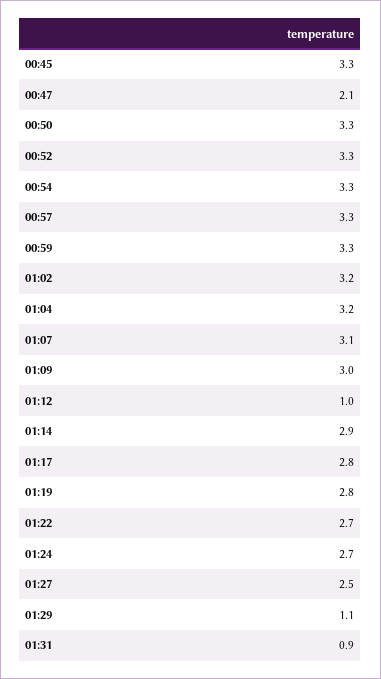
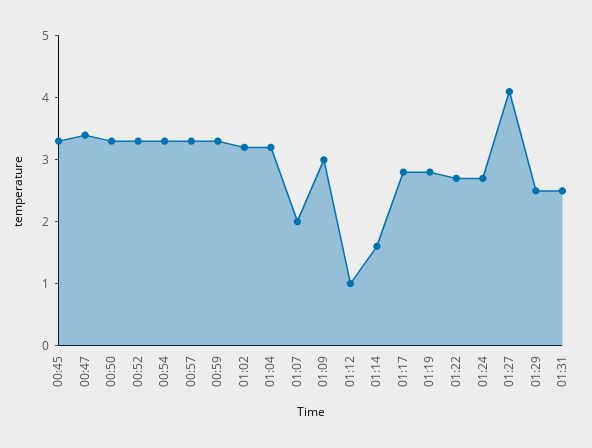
00:47: 2.1 -> 3.5
01:07: 3.1 -> 2
01:14: 2.9 -> 1.5
01:27: 2.5 -> 4
01:29: 1.1 -> 2.5
01:31: 0.9 -> 2.5

